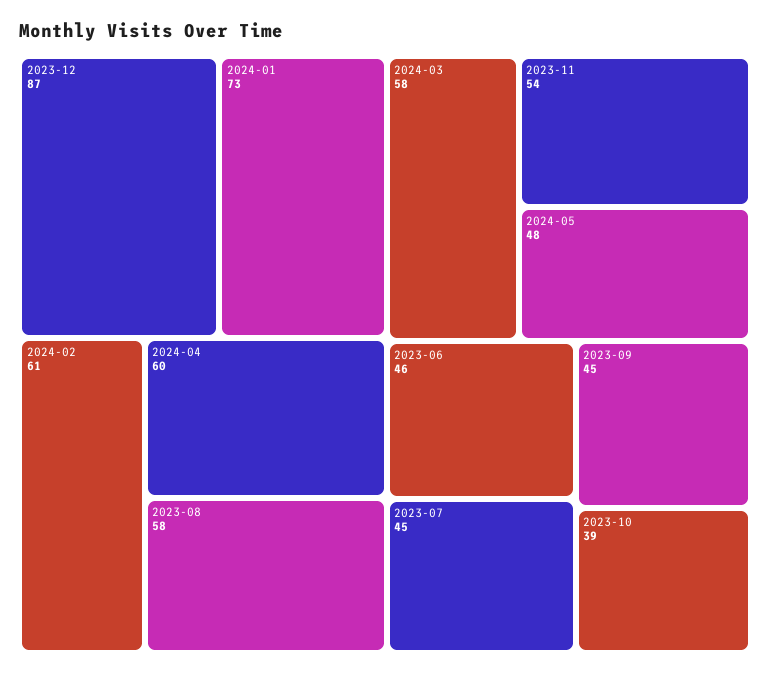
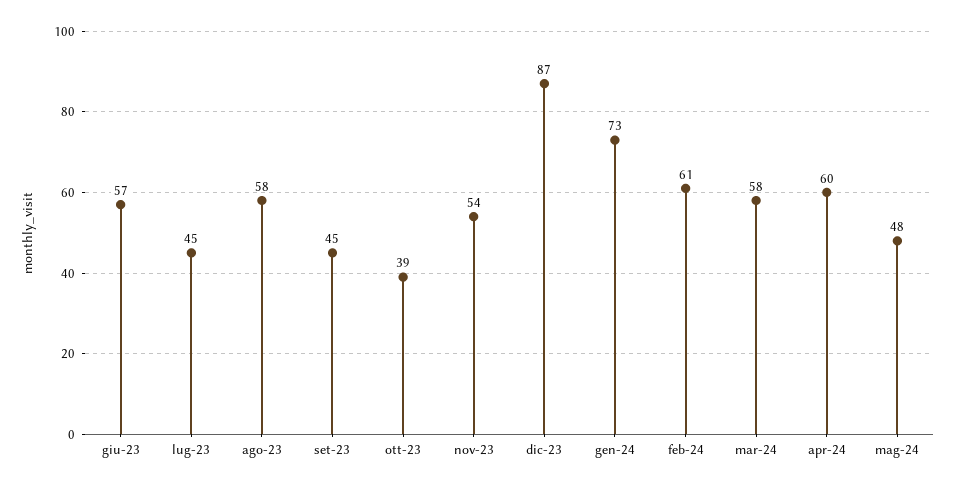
2023-06: 46 -> 57

